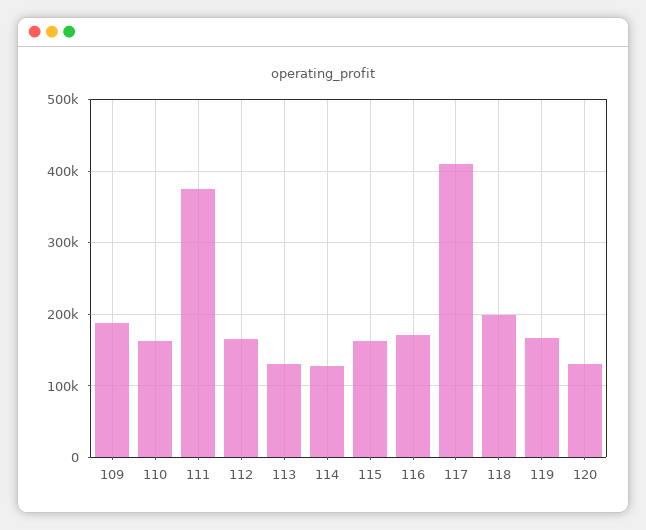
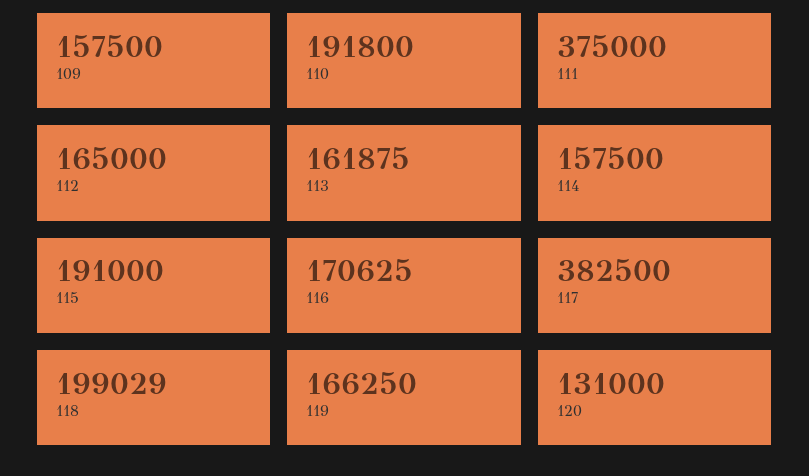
109: 190000 -> 157500
110: 160000 -> 191800
113: 130000 -> 161875
114: 130000 -> 157500
115: 160000 -> 191000
117: 410000 -> 382500

